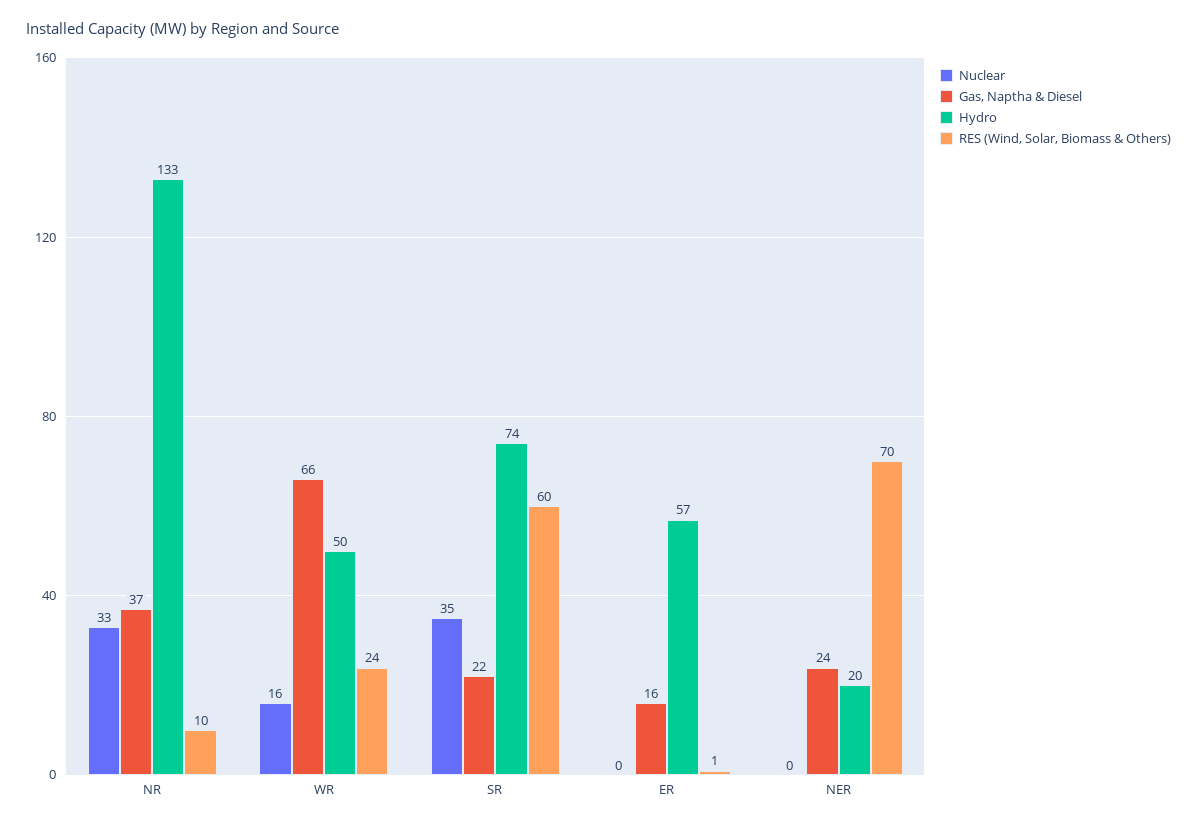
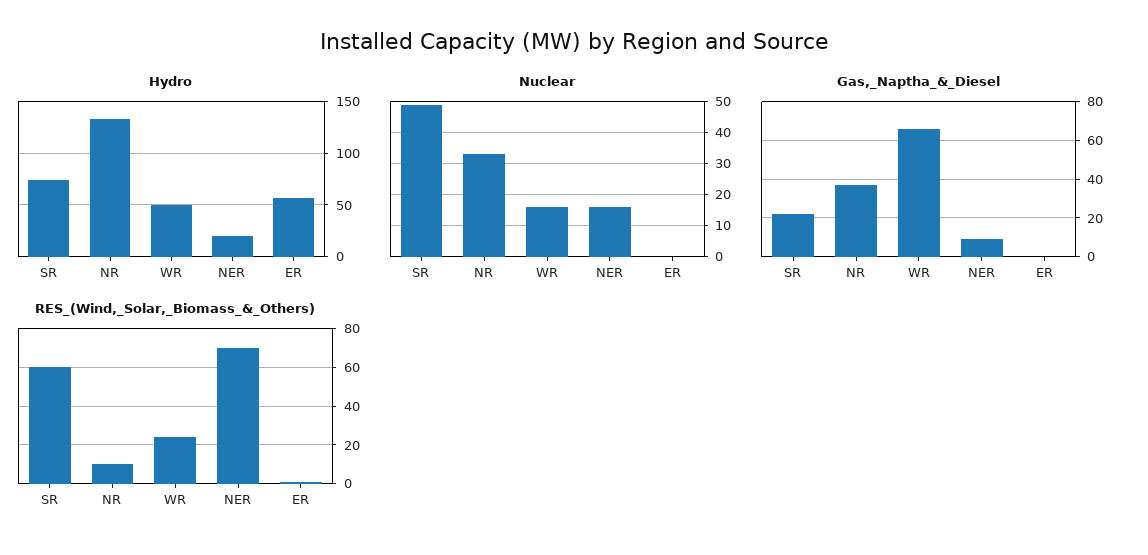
Nuclear, SR: 35 -> 50
Gas, Naptha & Diesel, ER: 16 -> 0
Nuclear, NER: 0 -> 15
Gas, Naptha & Diesel, NER: 24 -> 10

